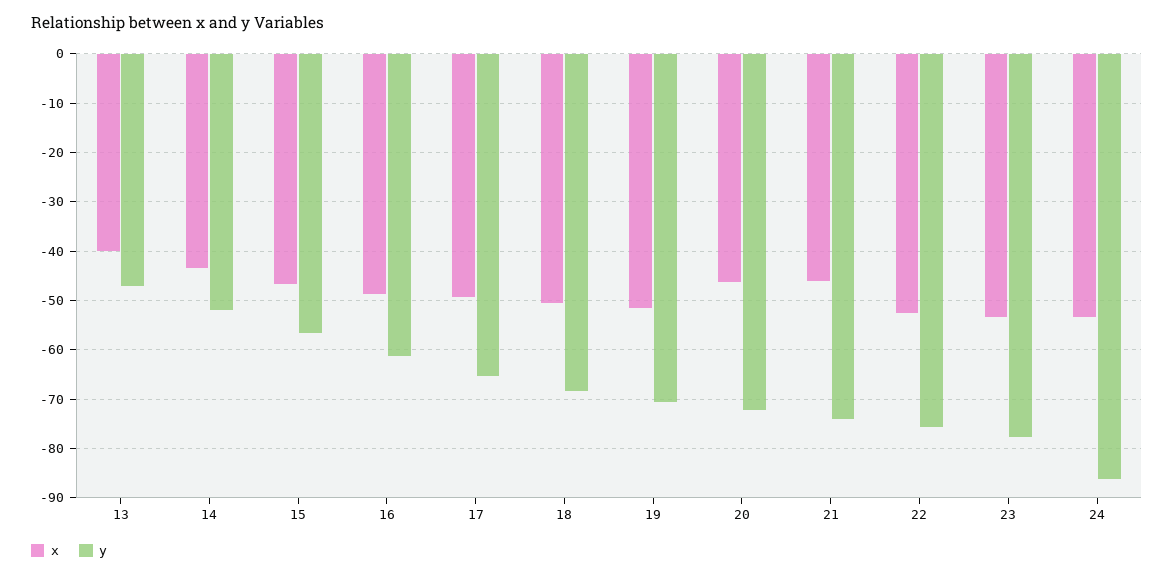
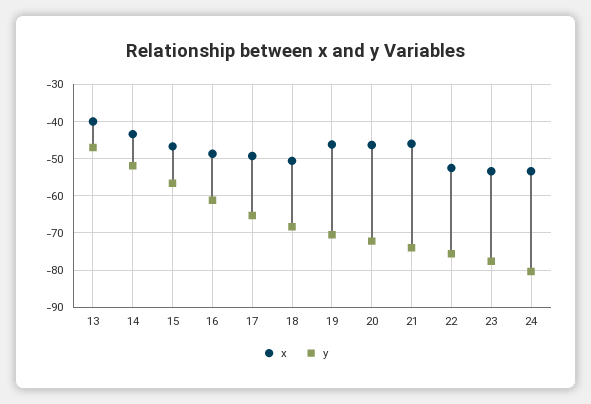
x, 19: -52 -> -46
y, 24: -86 -> -80

